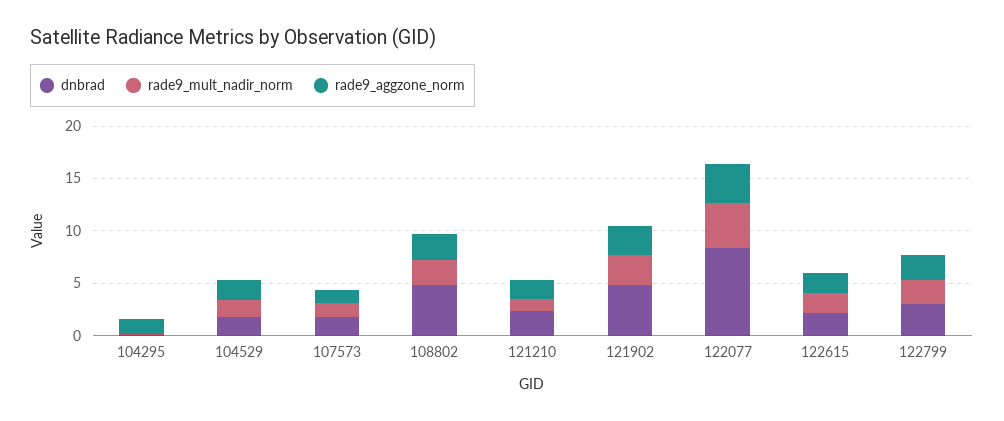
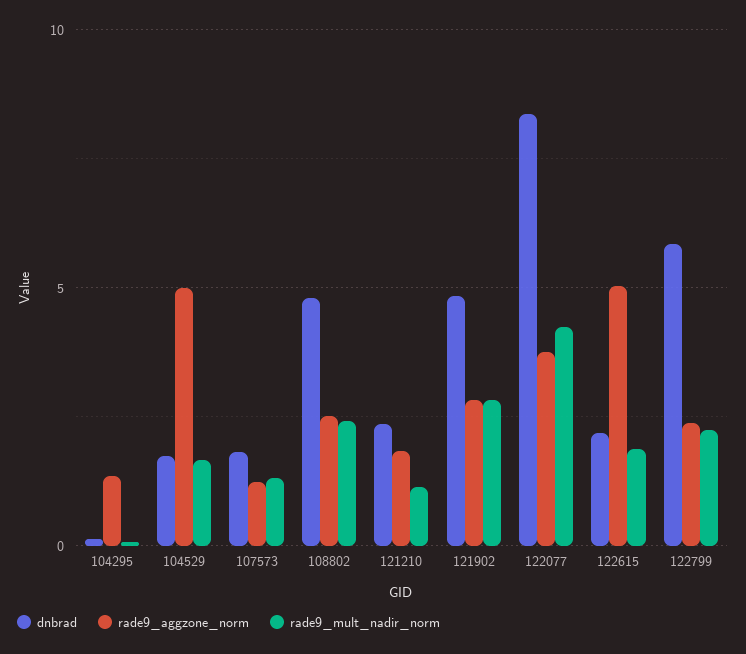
rade9_aggzone_norm, 104529: 2 -> 5
rade9_aggzone_norm, 122615: 2 -> 5
dnbrad, 122799: 3 -> 6

